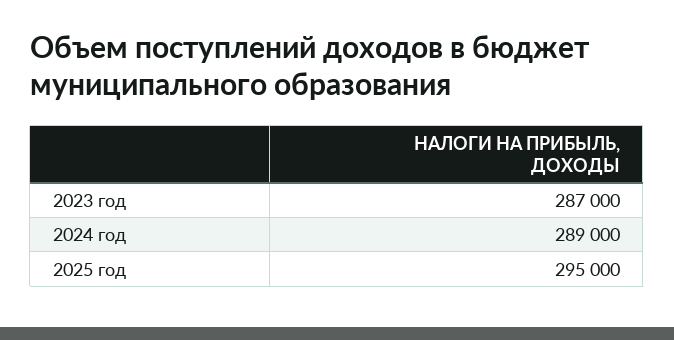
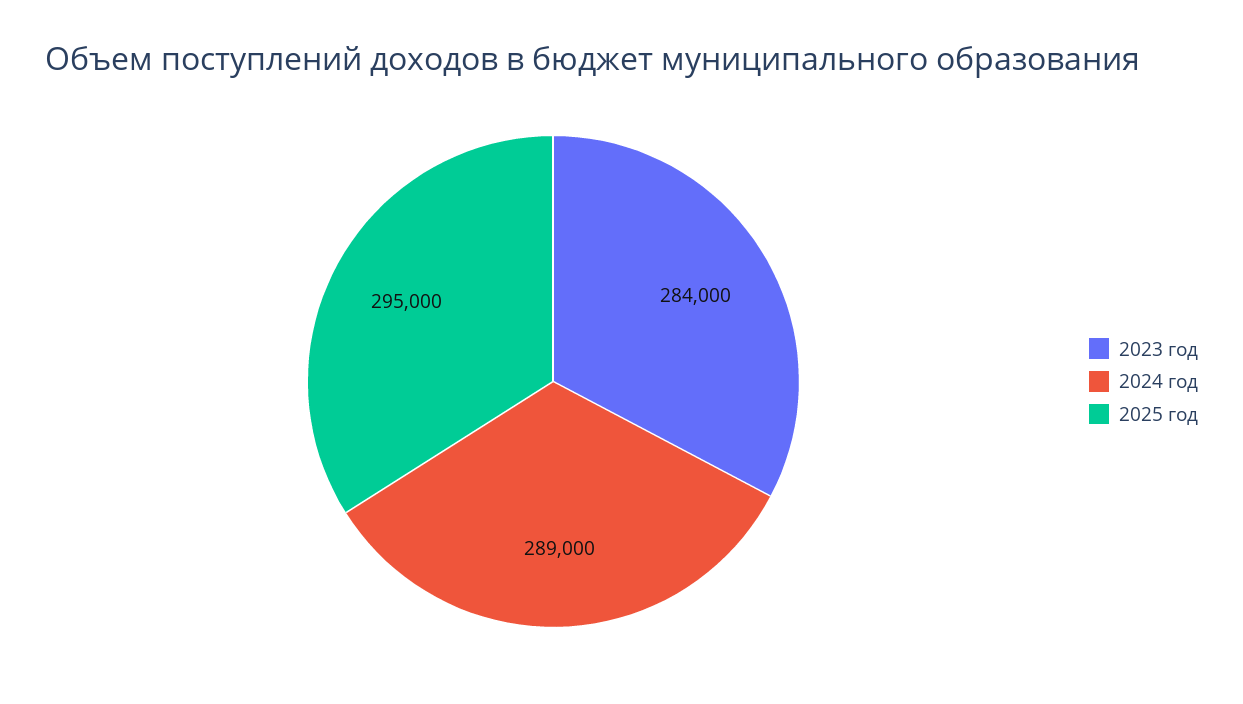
2023 год: 287000 -> 284000

